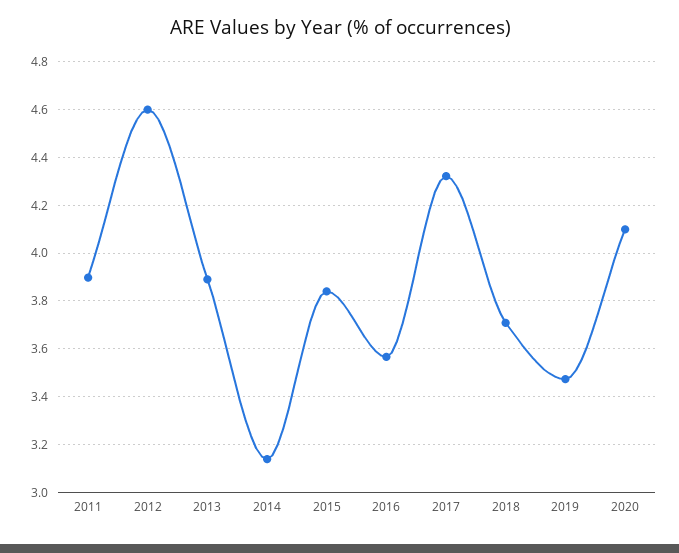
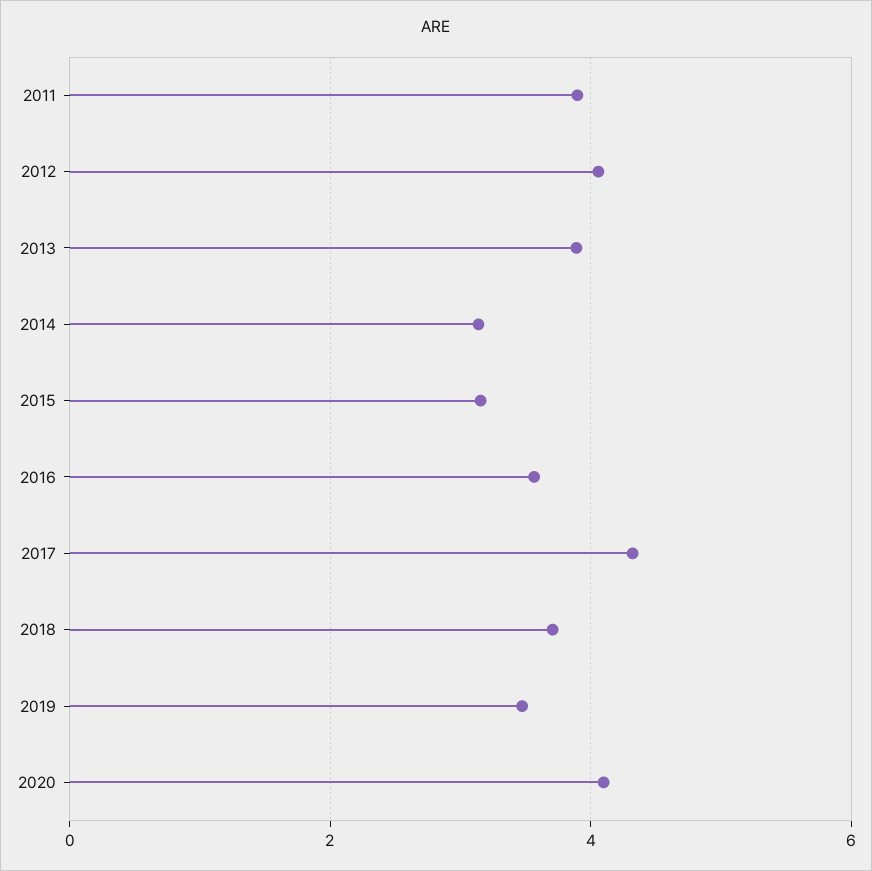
2012: 4.6 -> 4
2015: 3.85 -> 3.2

